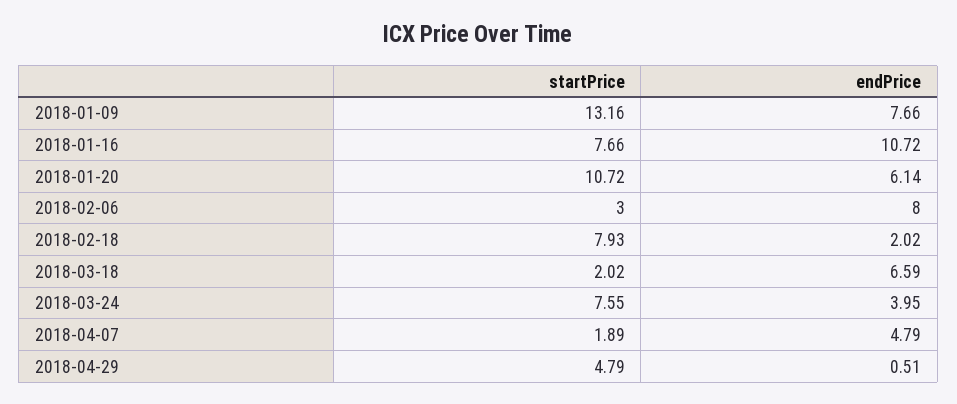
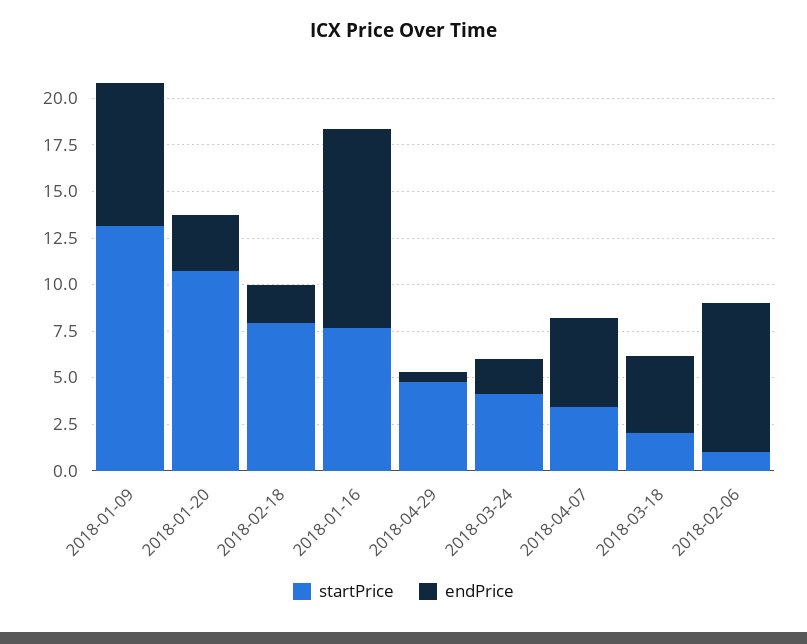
endPrice, 2018-01-20: 6.14 -> 3
startPrice, 2018-02-06: 3 -> 1
endPrice, 2018-03-18: 6.59 -> 4
startPrice, 2018-03-24: 7.55 -> 4
endPrice, 2018-03-24: 3.95 -> 2
startPrice, 2018-04-07: 1.89 -> 3.5

